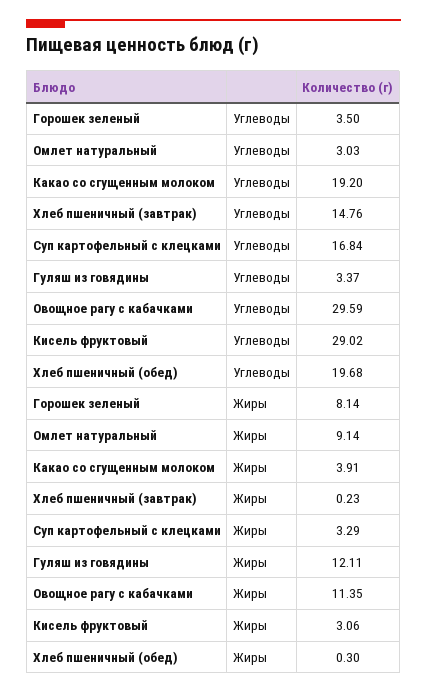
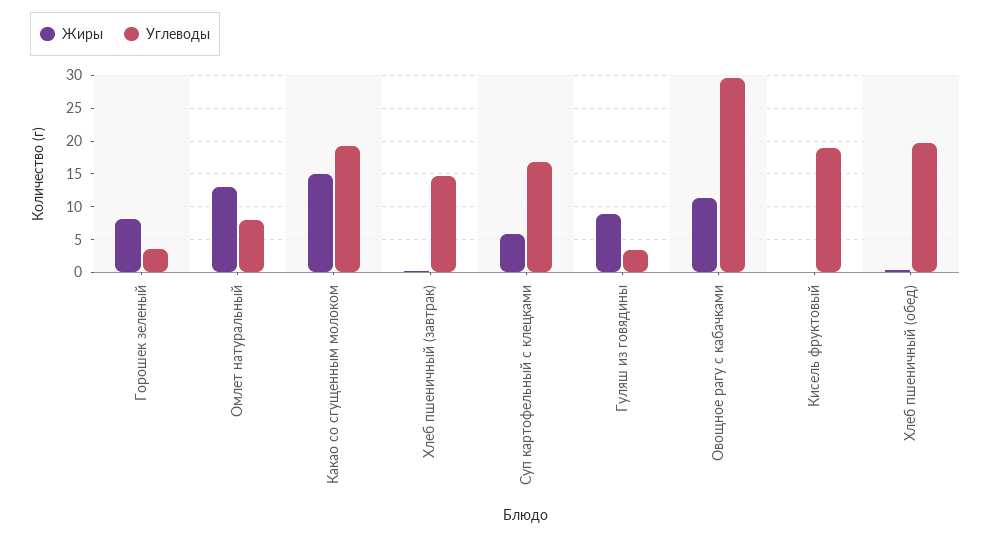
Углеводы, Омлет натуральный: 3.03 -> 8
Углеводы, Кисель фруктовый: 29.02 -> 19
Жиры, Омлет натуральный: 9.14 -> 13
Жиры, Какао со сгущенным молоком: 3.91 -> 15
Жиры, Суп картофельный с клецками: 3.29 -> 6
Жиры, Гуляш из говядины: 12.11 -> 9
Жиры, Кисель фруктовый: 3.06 -> 0

